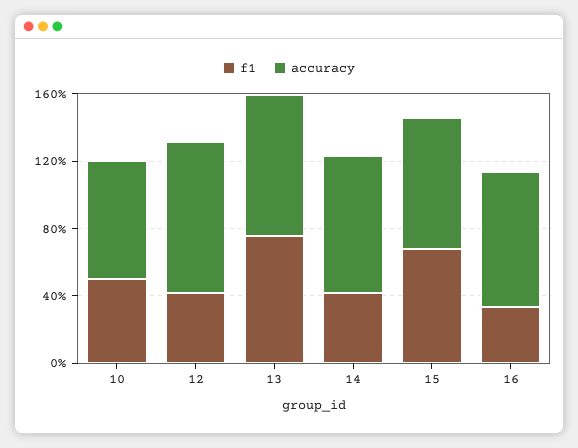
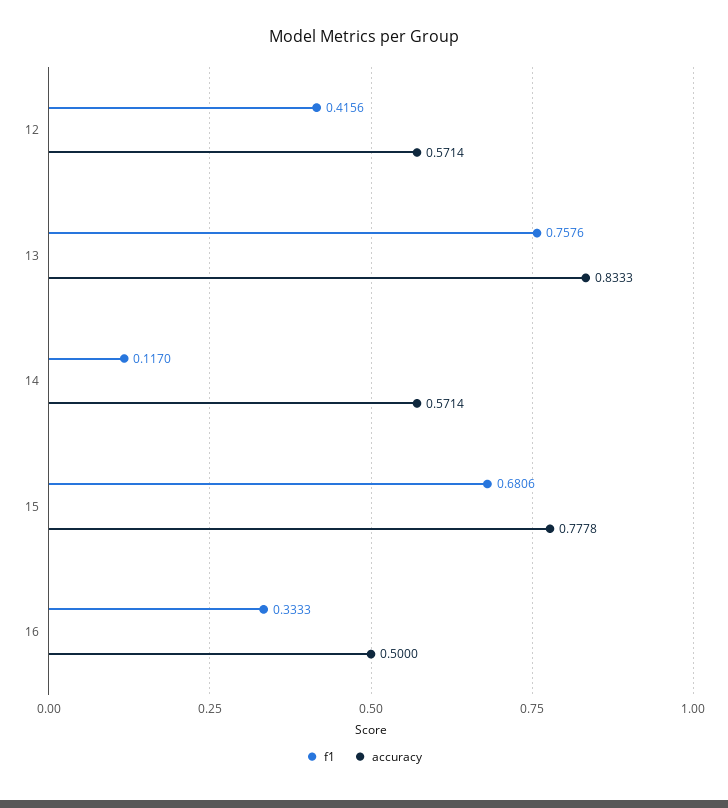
f1, 10: 0.5 -> none
accuracy, 10: 0.7 -> none
accuracy, 12: 0.9 -> 0.5714
f1, 14: 0.4 -> 0.117
accuracy, 14: 0.8 -> 0.5714
accuracy, 16: 0.8 -> 0.5

